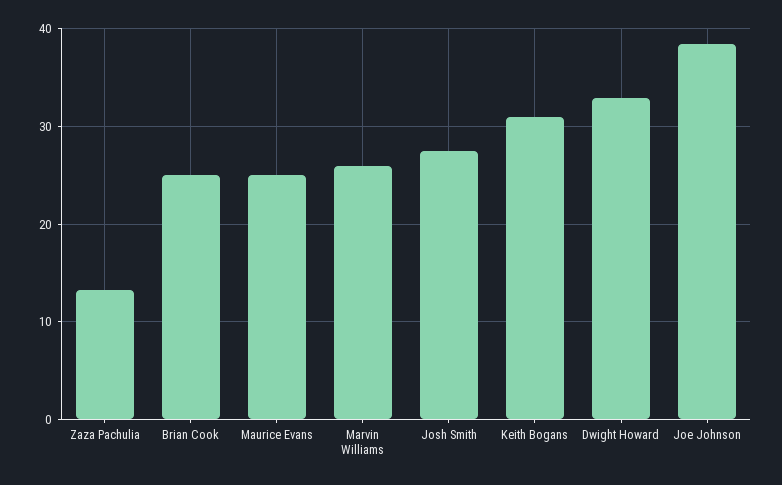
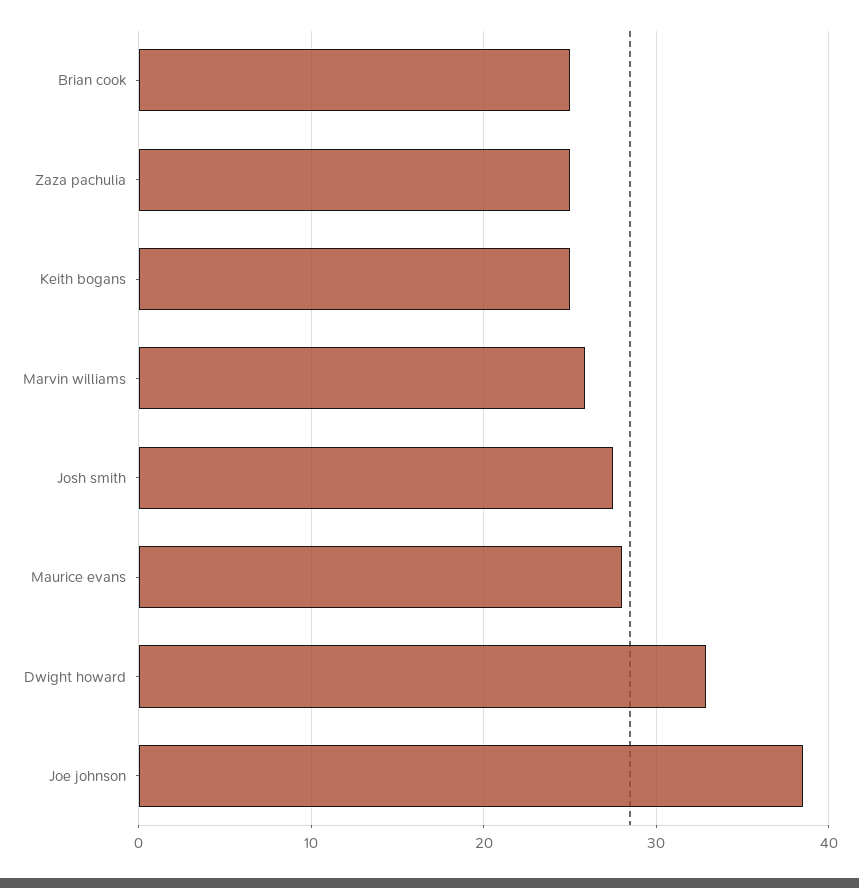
Zaza Pachulia: 13 -> 25
Maurice Evans: 25 -> 28
Keith Bogans: 31 -> 25

